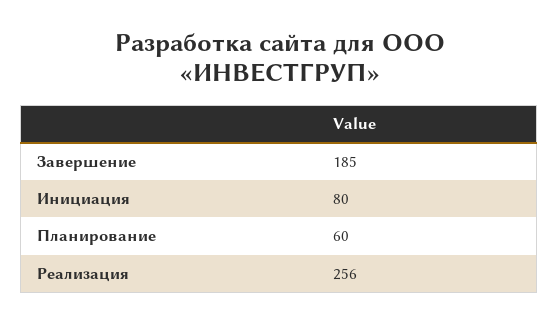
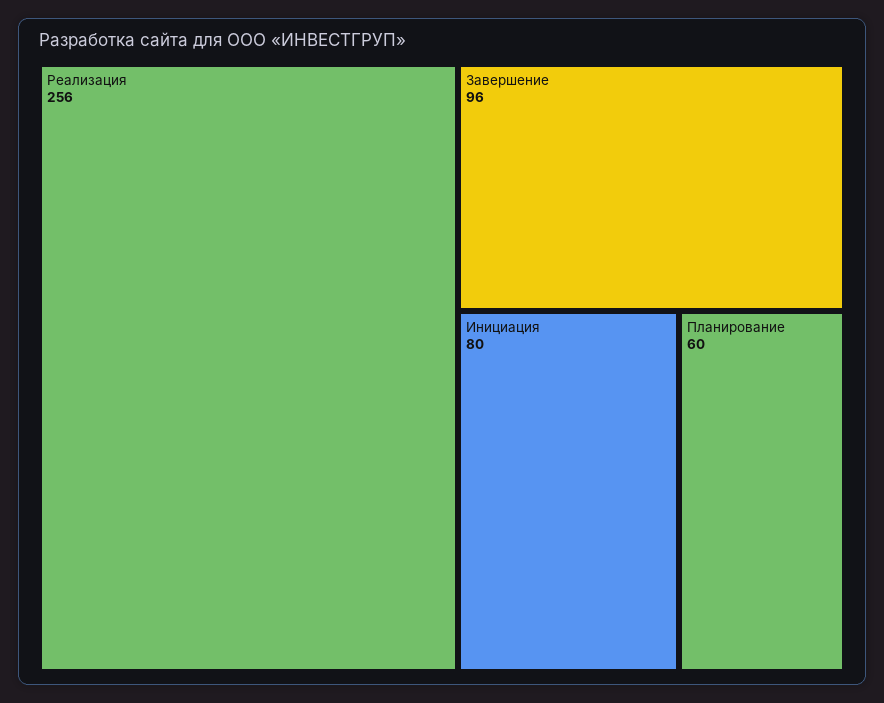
Завершение: 185 -> 96

